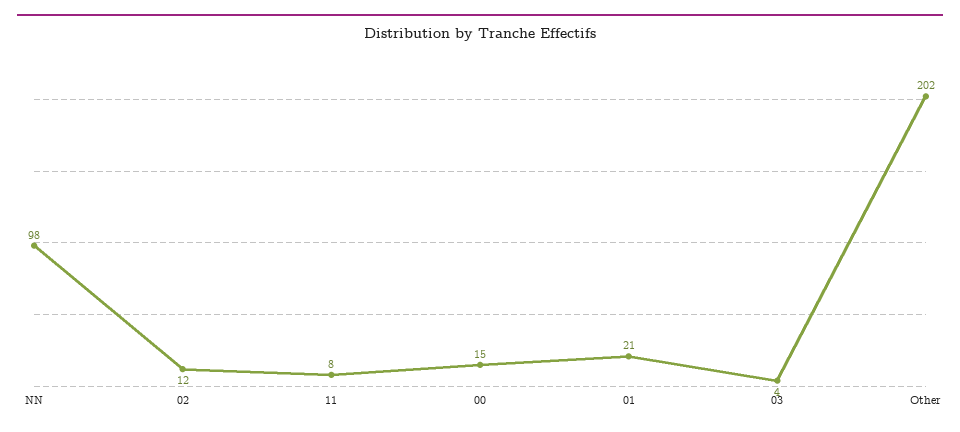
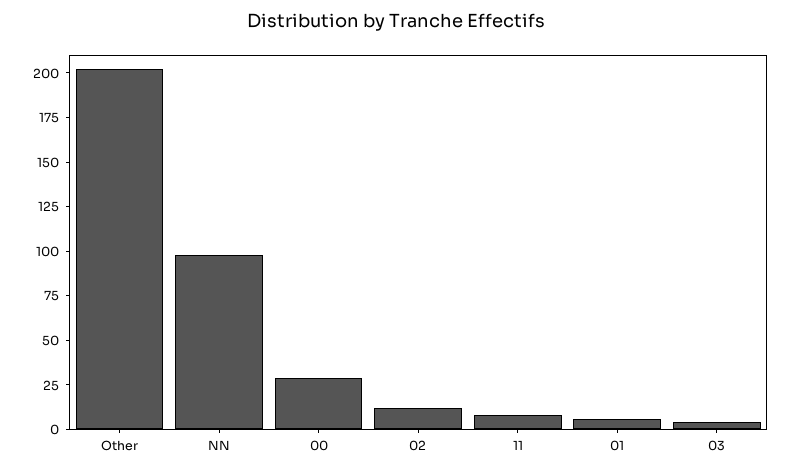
00: 15 -> 30
01: 21 -> 5

